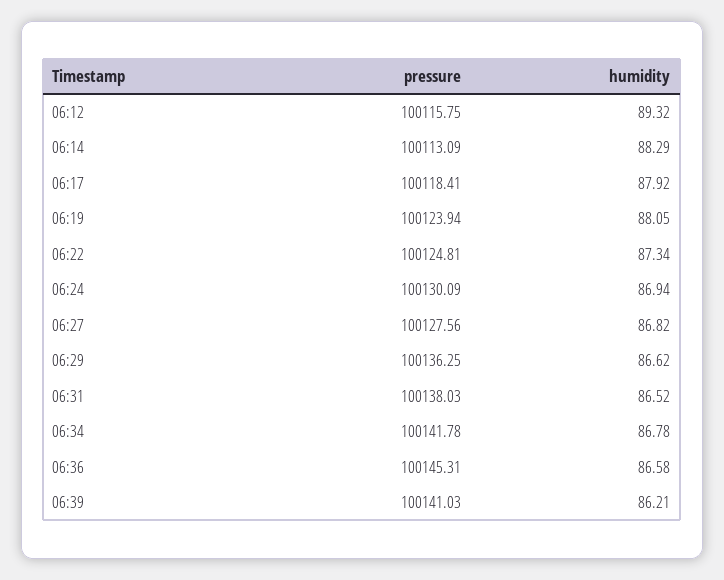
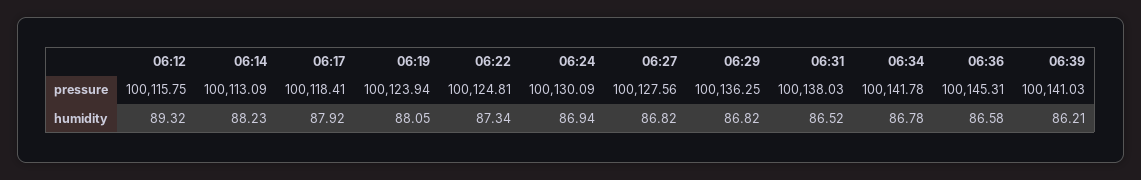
humidity, 06:14: 88.29 -> 88.23
humidity, 06:29: 86.62 -> 86.82

